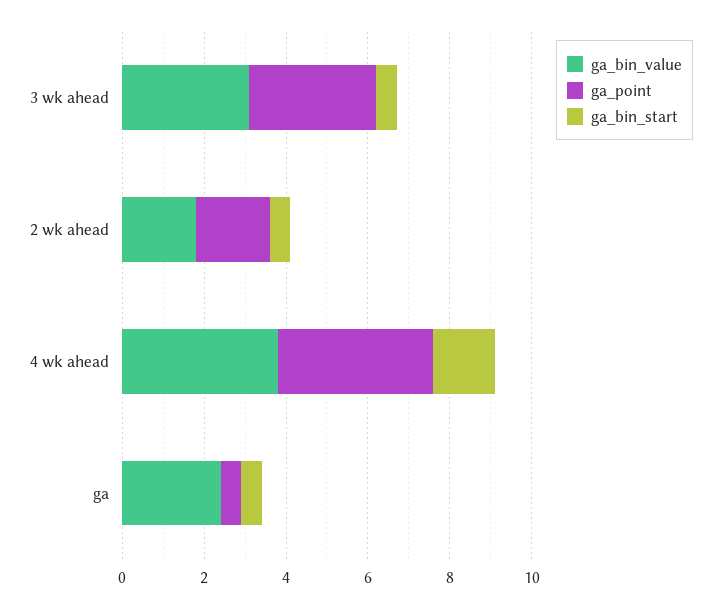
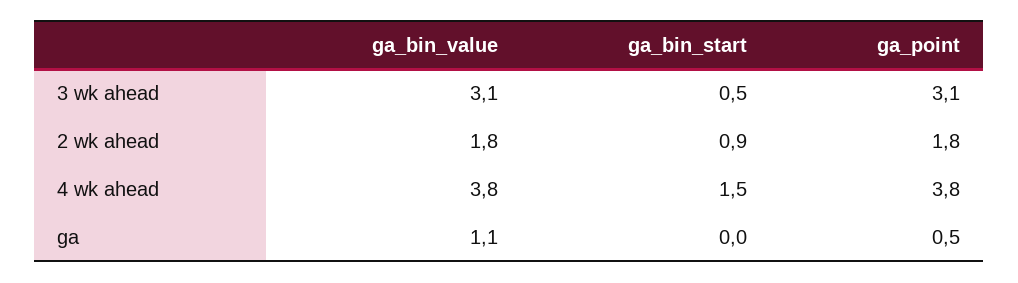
ga_bin_start, 2 wk ahead: 0.5 -> 0.9
ga_bin_value, ga: 2.5 -> 1.1
ga_bin_start, ga: 0.5 -> 0

